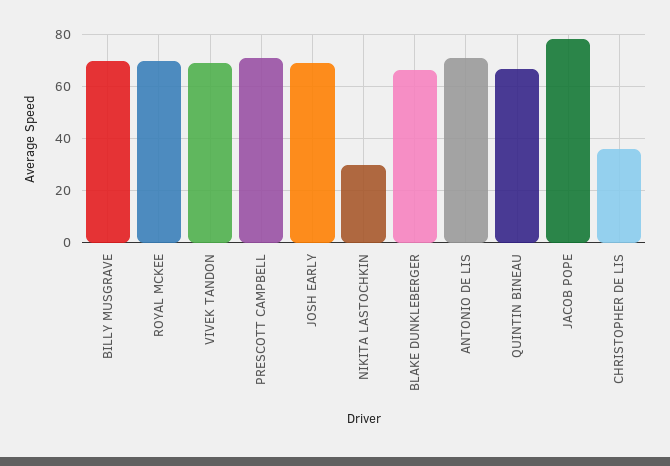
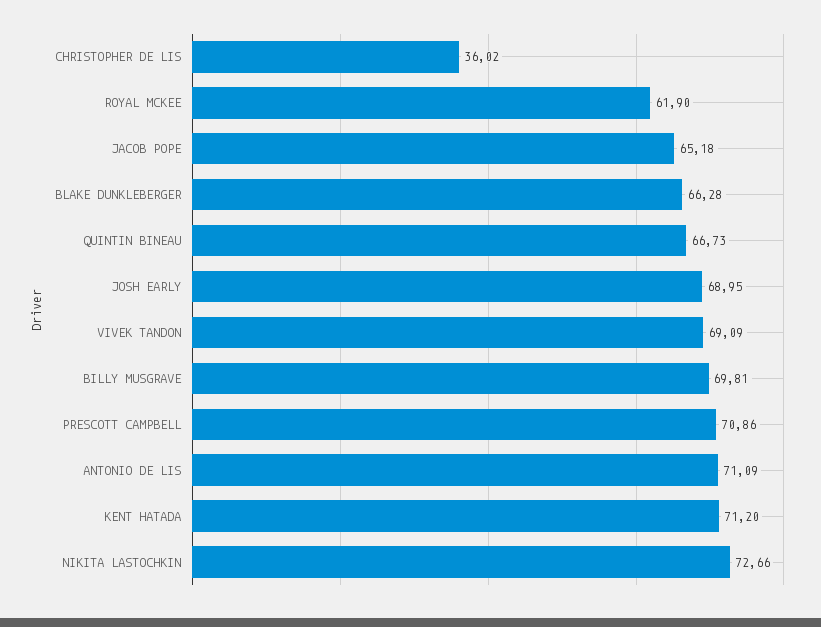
ROYAL MCKEE: 70 -> 61.9
NIKITA LASTOCHKIN: 30 -> 72.66
JACOB POPE: 77.5 -> 65.18
KENT HATADA: none -> 71.2

